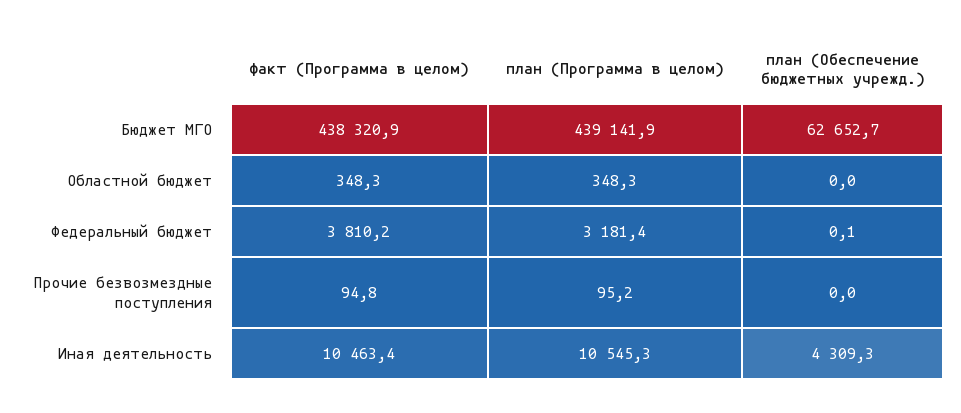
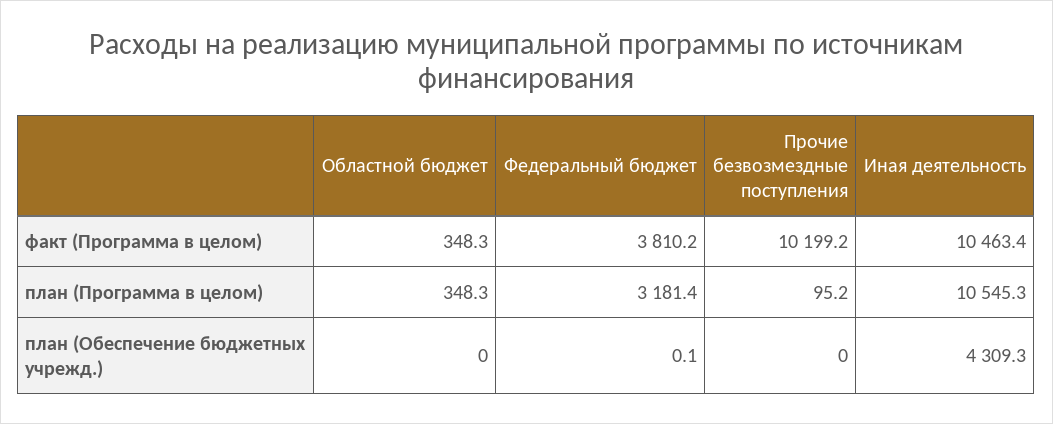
факт (Программа в целом), Бюджет МГО: 438320.9 -> none
план (Программа в целом), Бюджет МГО: 439141.9 -> none
план (Обеспечение бюджетных учрежд.), Бюджет МГО: 62652.7 -> none
факт (Программа в целом), Прочие безвозмездные поступления: 94.8 -> 10199.2

